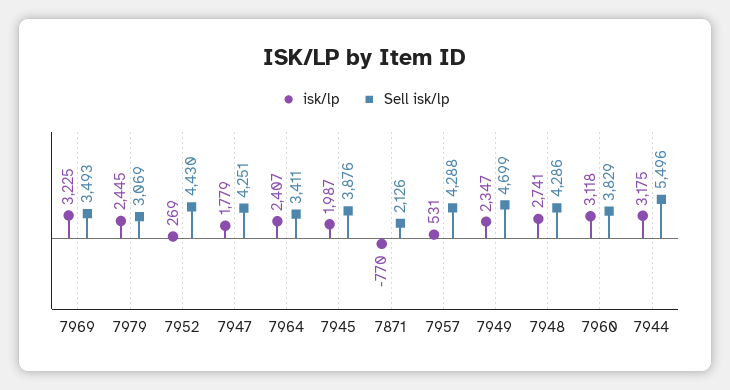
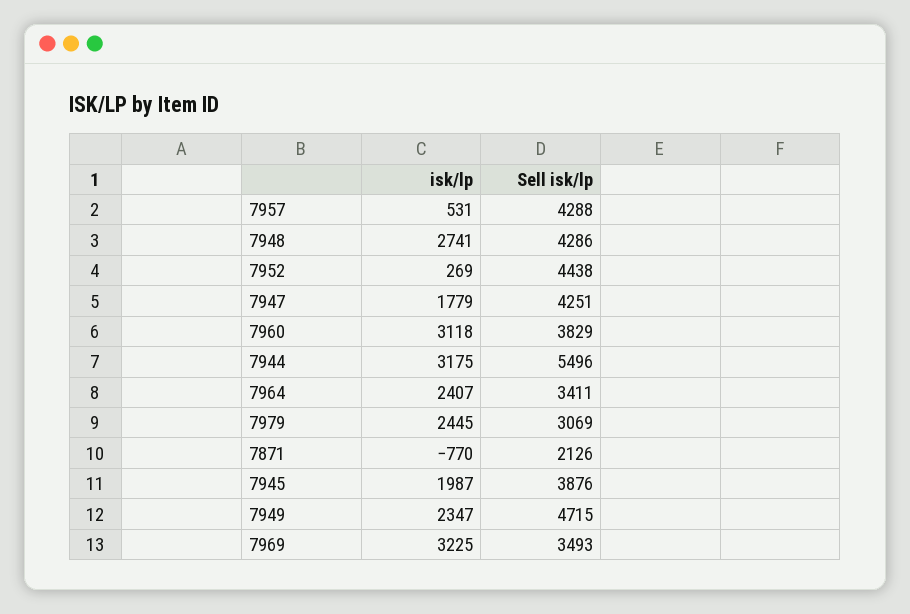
Sell isk/lp, 7952: 4430 -> 4438
Sell isk/lp, 7949: 4699 -> 4715

